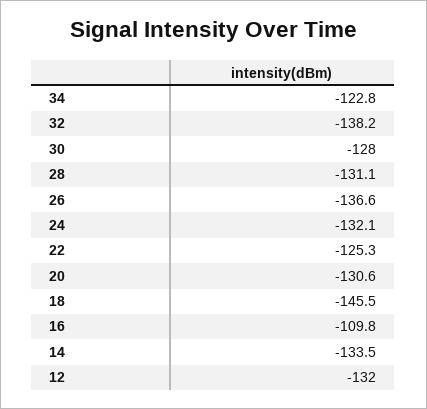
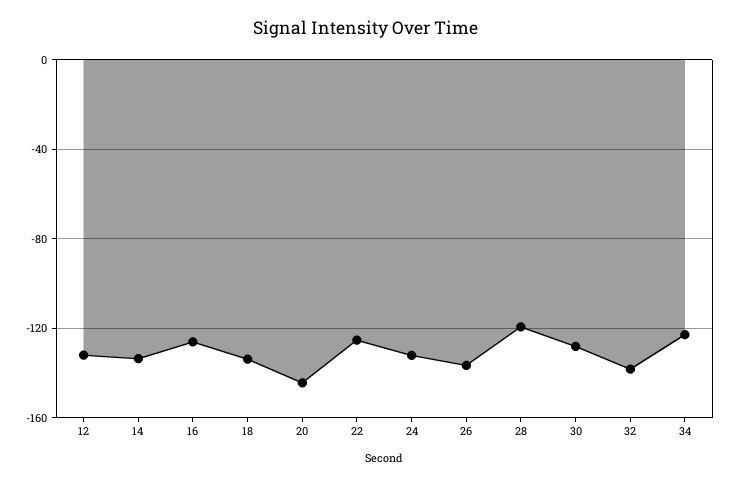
28: -131.1 -> -120
20: -130.6 -> -145
18: -145.5 -> -135
16: -109.8 -> -125

